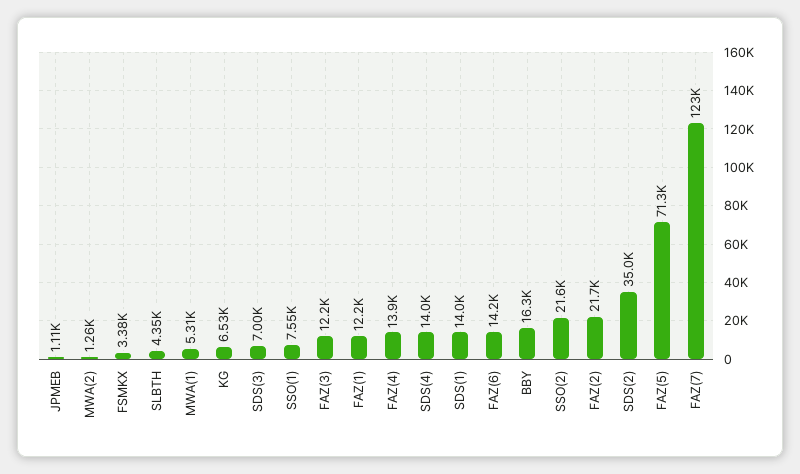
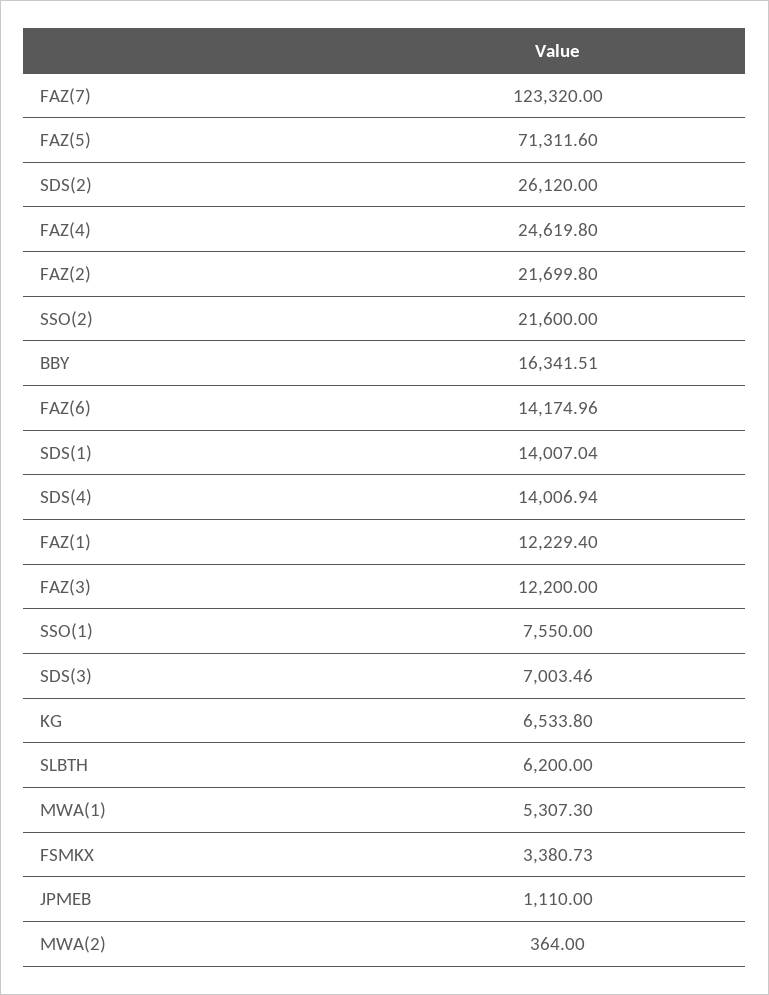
MWA(2): 1260 -> 364
SLBTH: 4350 -> 6200
FAZ(4): 13900 -> 24619.8
SDS(2): 35000 -> 26120

